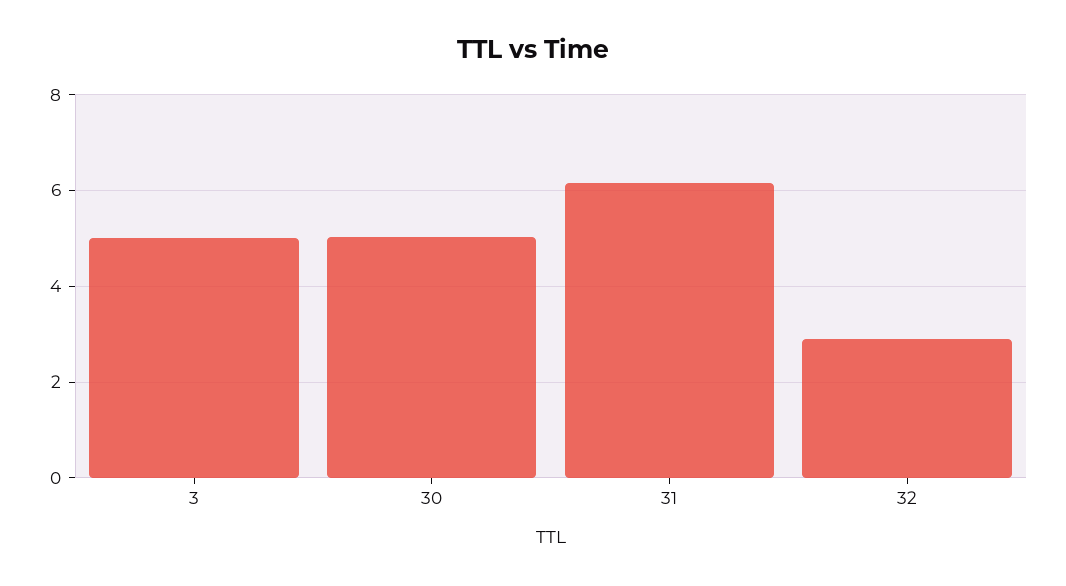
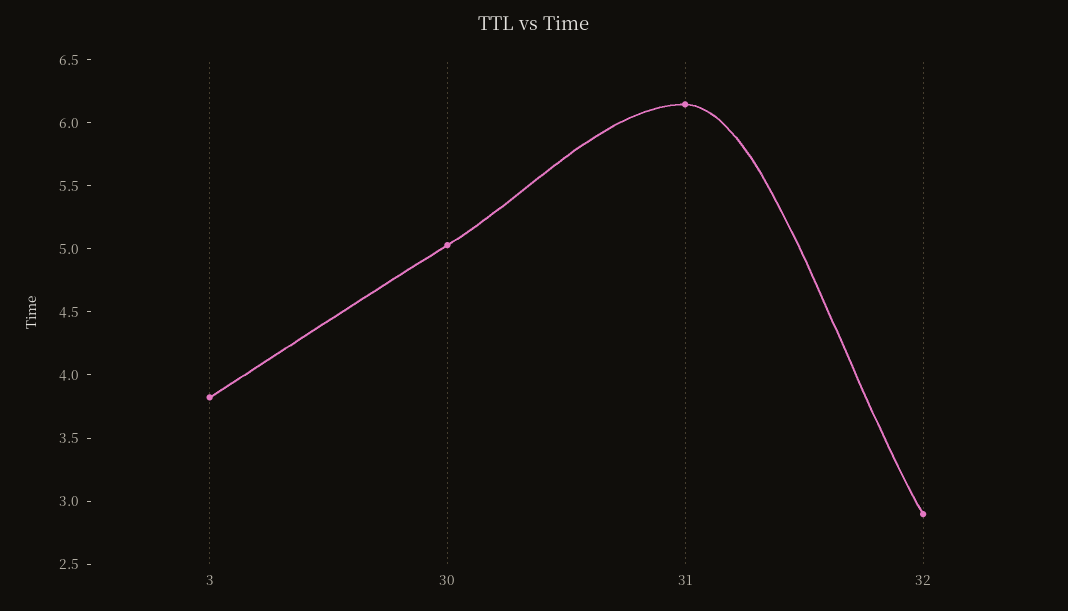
3: 5 -> 3.8

